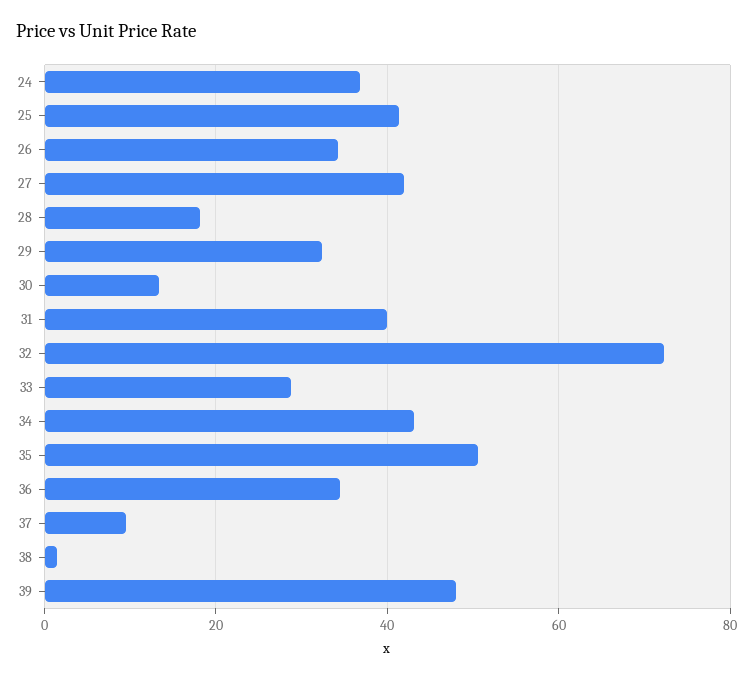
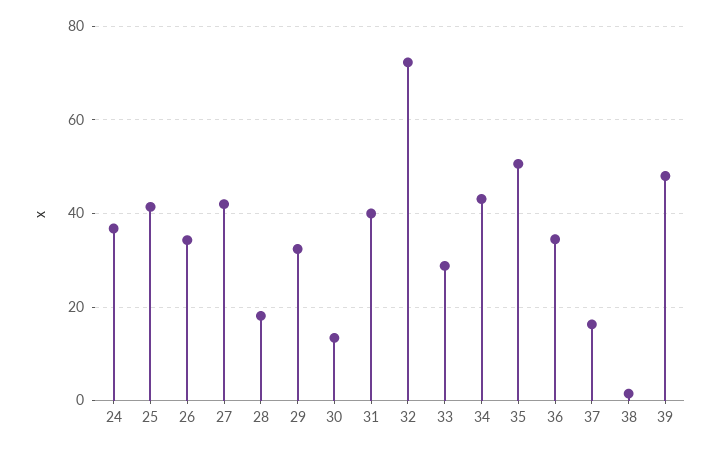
37: 10 -> 16

